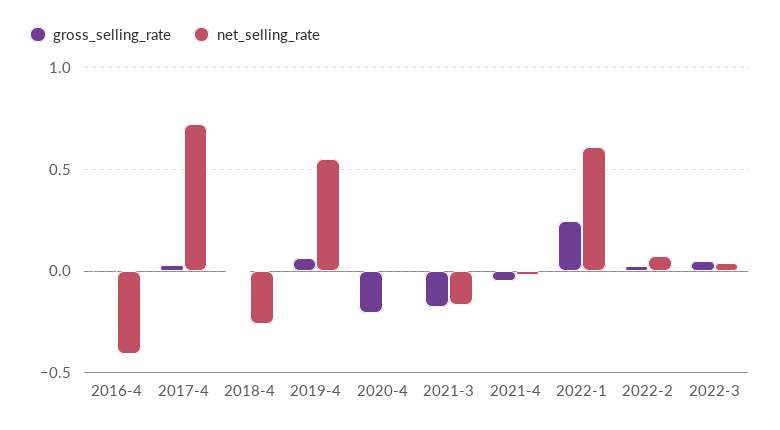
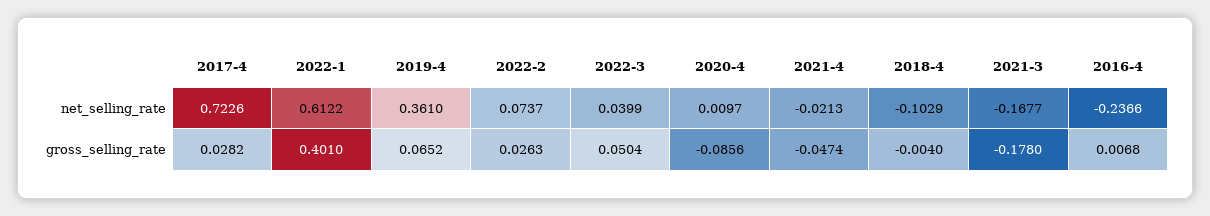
net_selling_rate, 2016-4: -0.4 -> -0.2366
net_selling_rate, 2018-4: -0.25 -> -0.1029
net_selling_rate, 2019-4: 0.55 -> 0.361
gross_selling_rate, 2020-4: -0.2 -> -0.0856
gross_selling_rate, 2022-1: 0.25 -> 0.401

